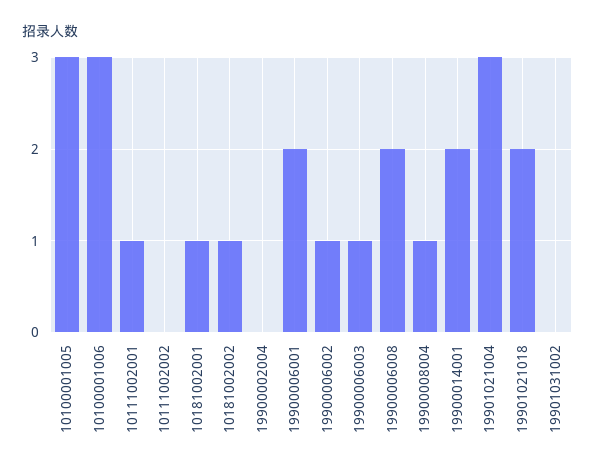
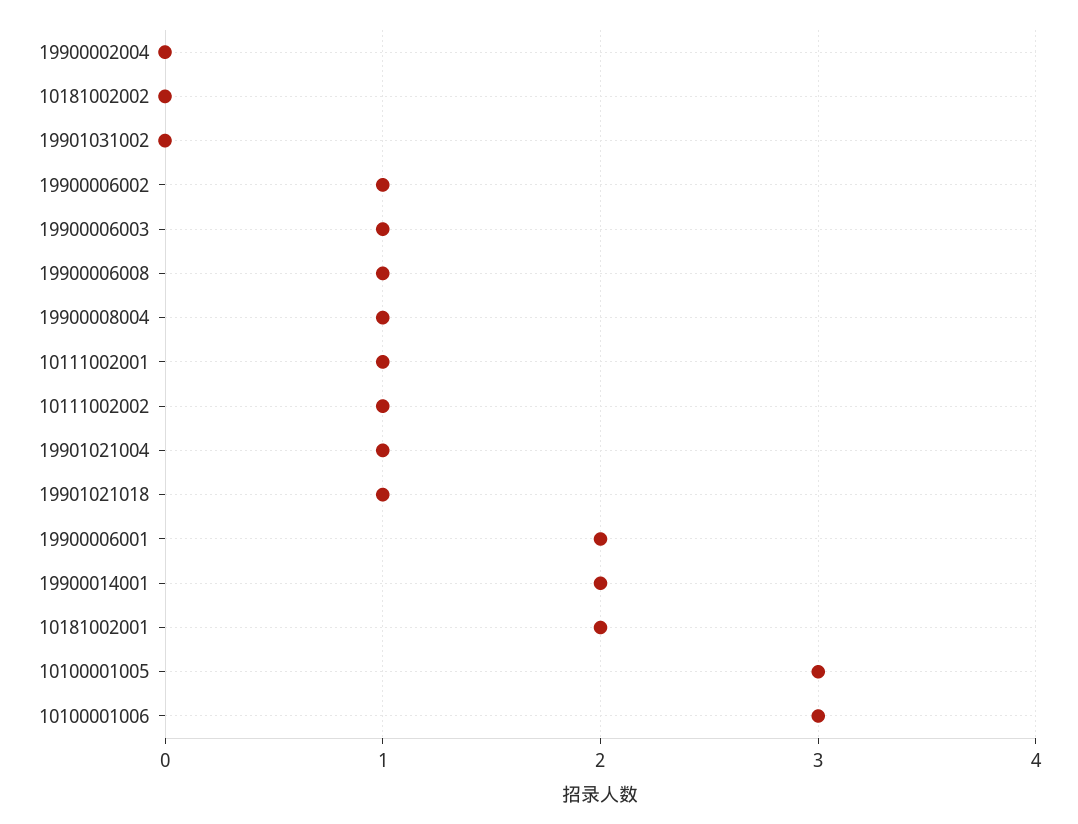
10111002002: 0 -> 1
10181002001: 1 -> 2
10181002002: 1 -> 0
19900006008: 2 -> 1
19901021004: 3 -> 1
19901021018: 2 -> 1

